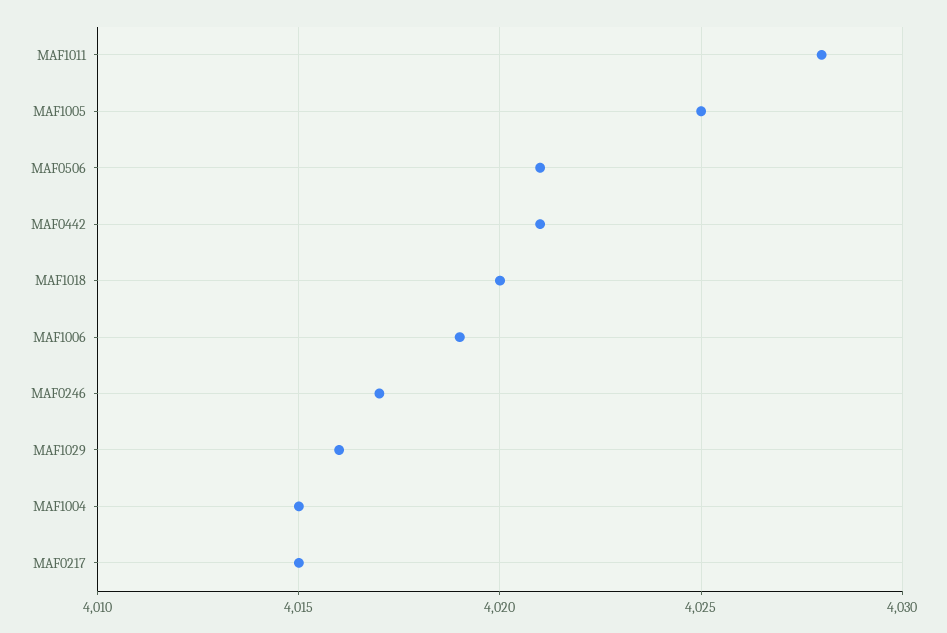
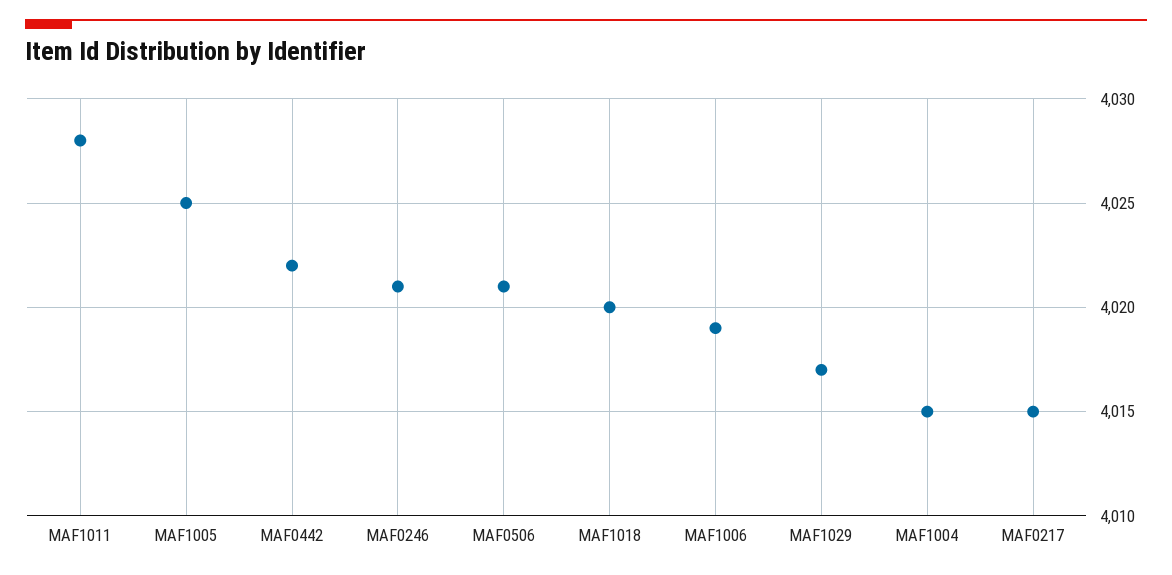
MAF0442: 4021 -> 4022
MAF0246: 4017 -> 4021
MAF1029: 4016 -> 4017

